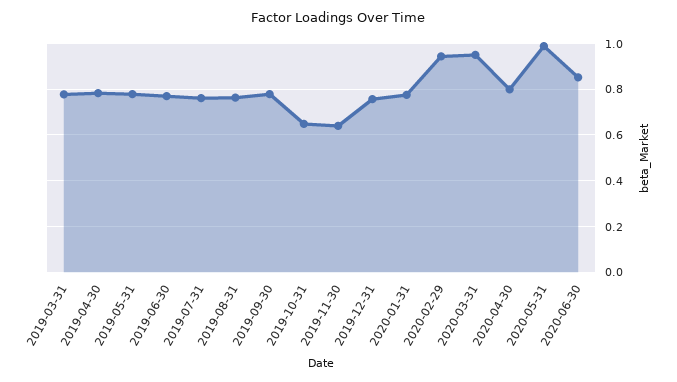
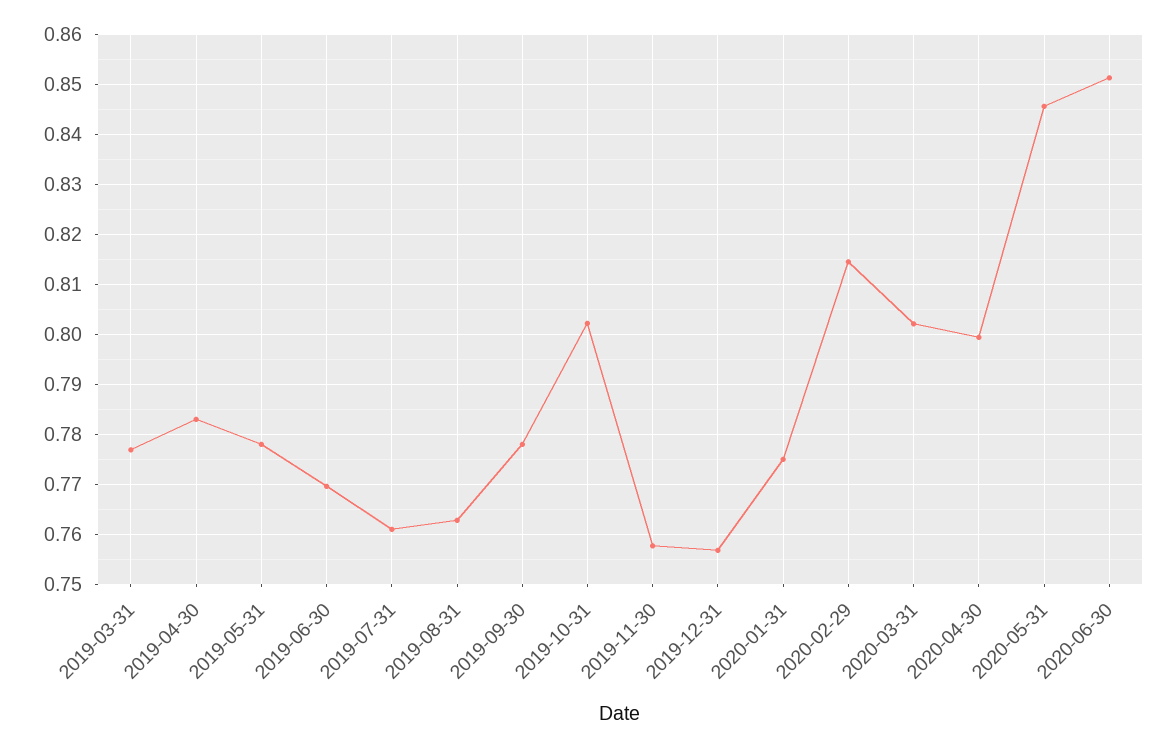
2019-10-31: 0.65 -> 0.802
2019-11-30: 0.65 -> 0.758
2020-02-29: 0.95 -> 0.814
2020-03-31: 0.95 -> 0.802
2020-05-31: 1 -> 0.846

